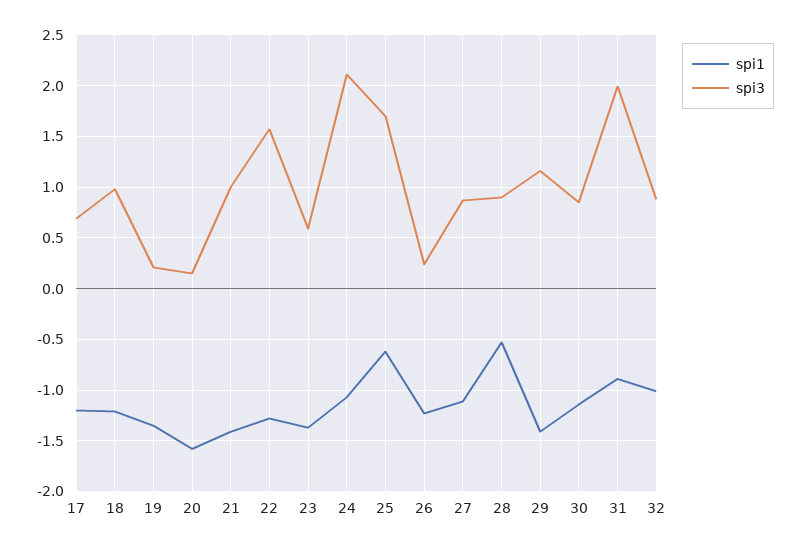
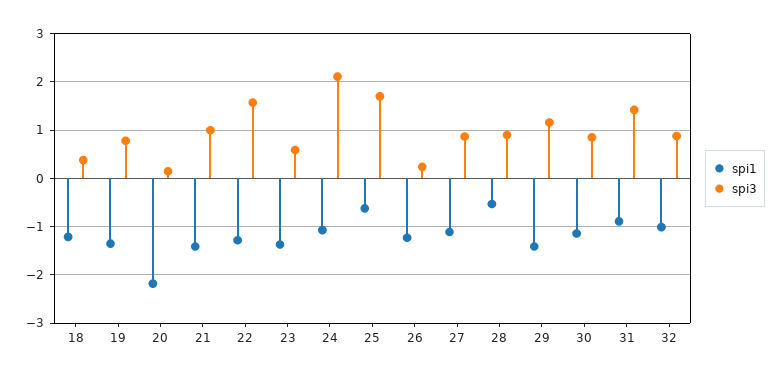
spi1, 17: -1.2 -> none
spi3, 17: 0.7 -> none
spi3, 18: 1 -> 0.4
spi3, 19: 0.2 -> 0.8
spi1, 20: -1.6 -> -2.2
spi3, 31: 2 -> 1.4

